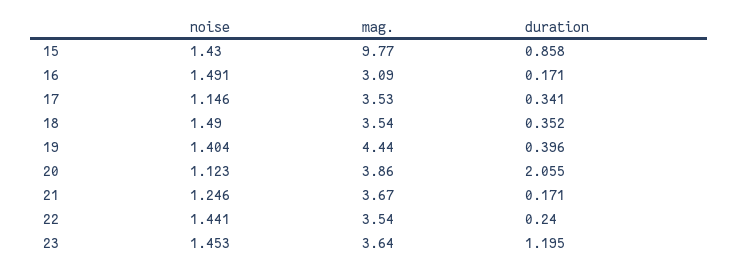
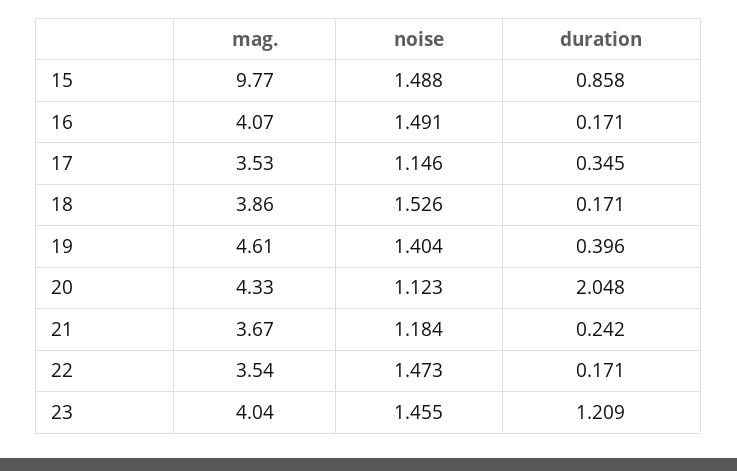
noise, 15: 1.43 -> 1.488
mag., 16: 3.09 -> 4.07
duration, 17: 0.341 -> 0.345
noise, 18: 1.49 -> 1.526
mag., 18: 3.54 -> 3.86
duration, 18: 0.352 -> 0.171
mag., 19: 4.44 -> 4.61
mag., 20: 3.86 -> 4.33
duration, 20: 2.055 -> 2.048
noise, 21: 1.246 -> 1.184
duration, 21: 0.171 -> 0.242
noise, 22: 1.441 -> 1.473
duration, 22: 0.24 -> 0.171
noise, 23: 1.453 -> 1.455
mag., 23: 3.64 -> 4.04
duration, 23: 1.195 -> 1.209

